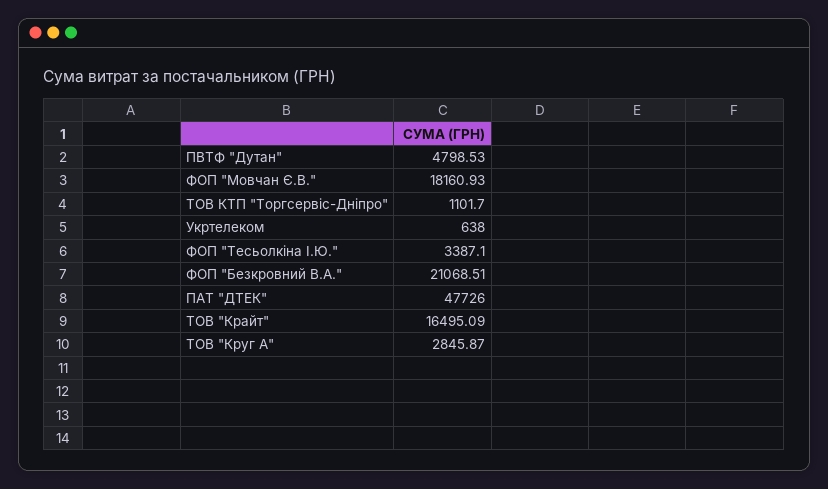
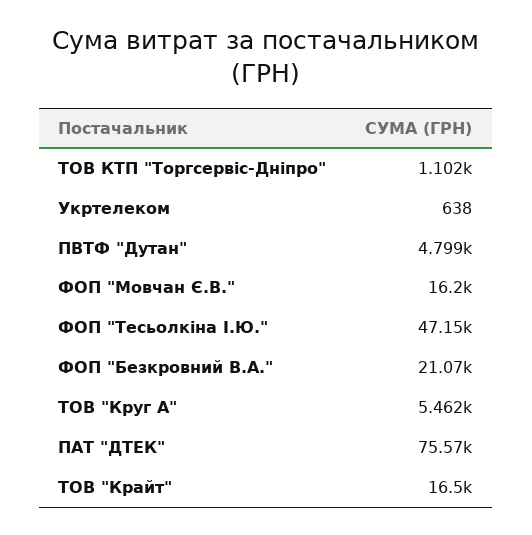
ФОП "Мовчан Є.В.": 18160.93 -> 16200
ФОП "Тесьолкіна І.Ю.": 3387.1 -> 47150
ПАТ "ДТЕК": 47726 -> 75570
ТОВ "Круг А": 2845.87 -> 5462

